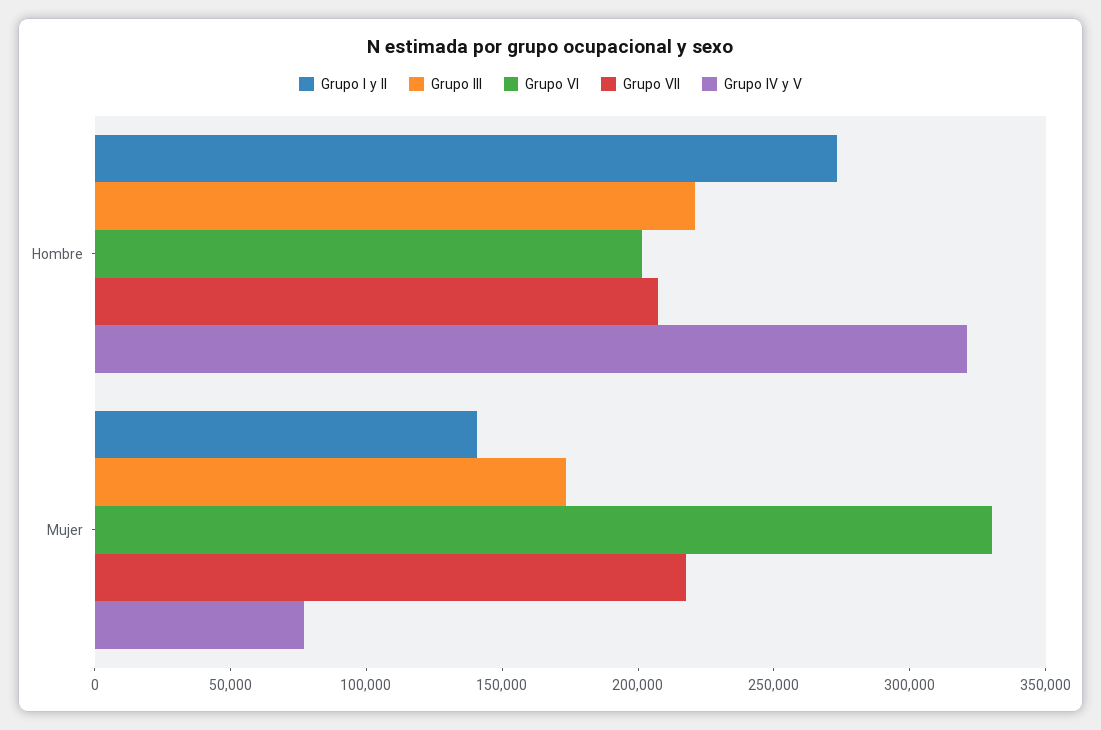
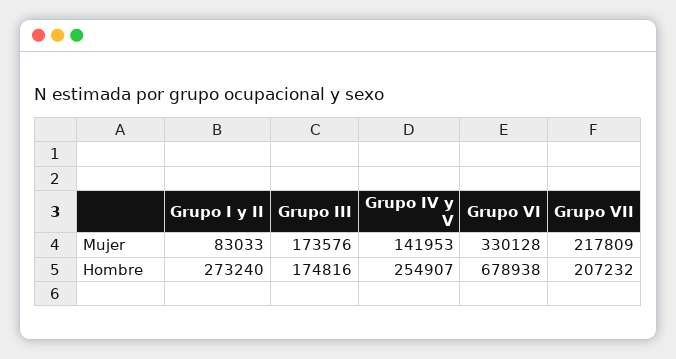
Grupo III, Hombre: 220000 -> 174816
Grupo VI, Hombre: 200000 -> 678938
Grupo IV y V, Hombre: 320000 -> 254907
Grupo I y II, Mujer: 140000 -> 83033
Grupo IV y V, Mujer: 80000 -> 141953

